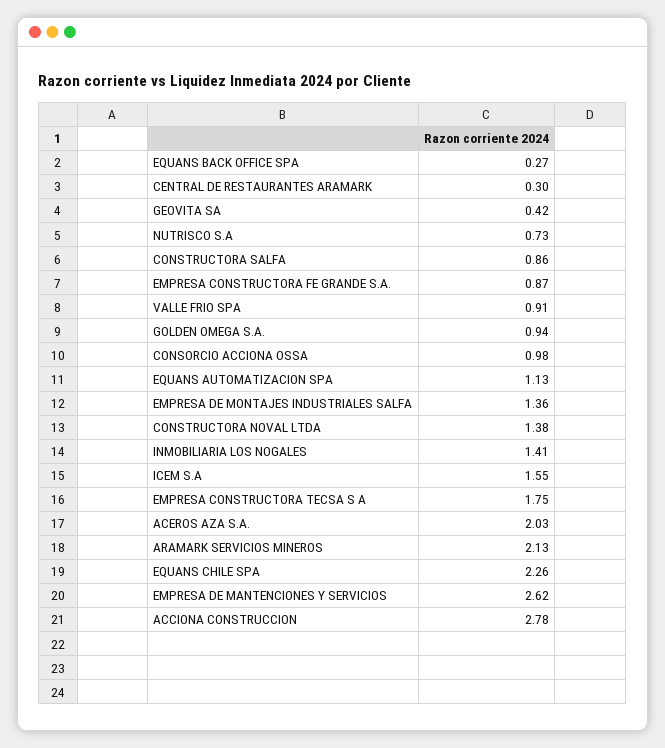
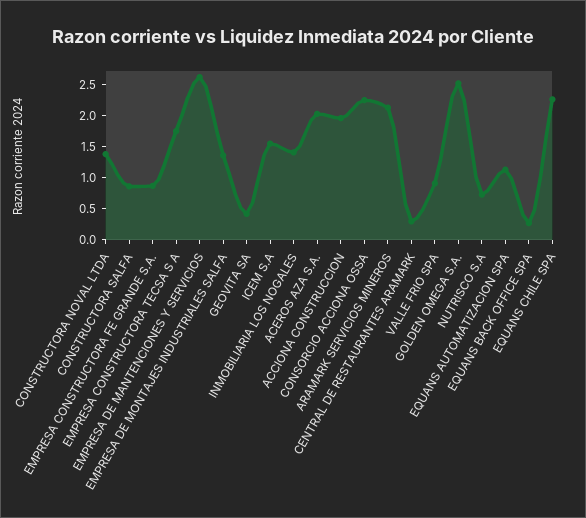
GOLDEN OMEGA S.A.: 0.94 -> 2.5
CONSORCIO ACCIONA OSSA: 0.98 -> 2.25
ACCIONA CONSTRUCCION: 2.78 -> 2

